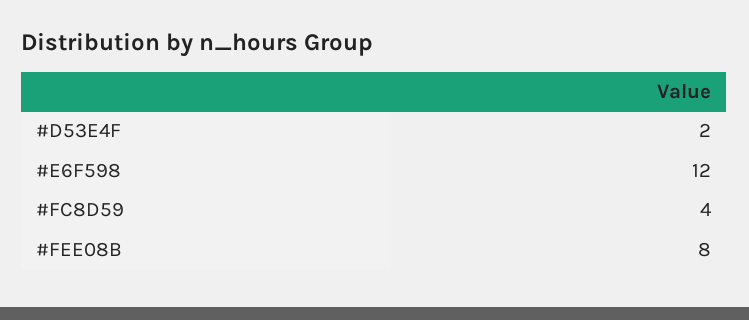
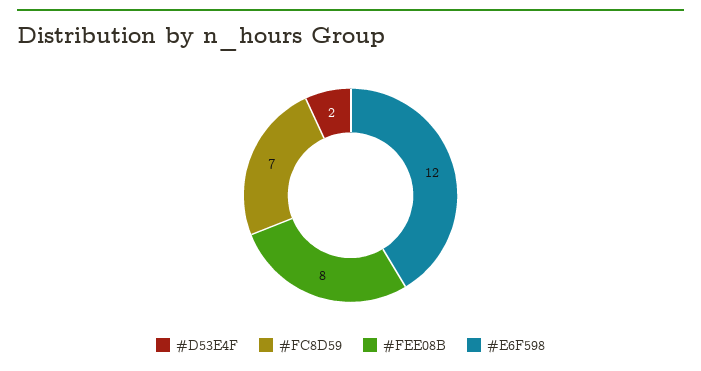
#FC8D59: 4 -> 7

